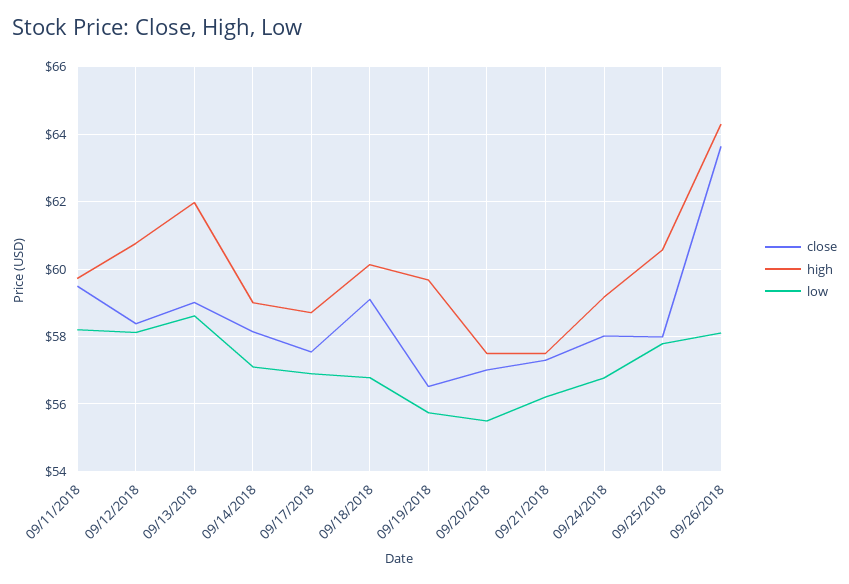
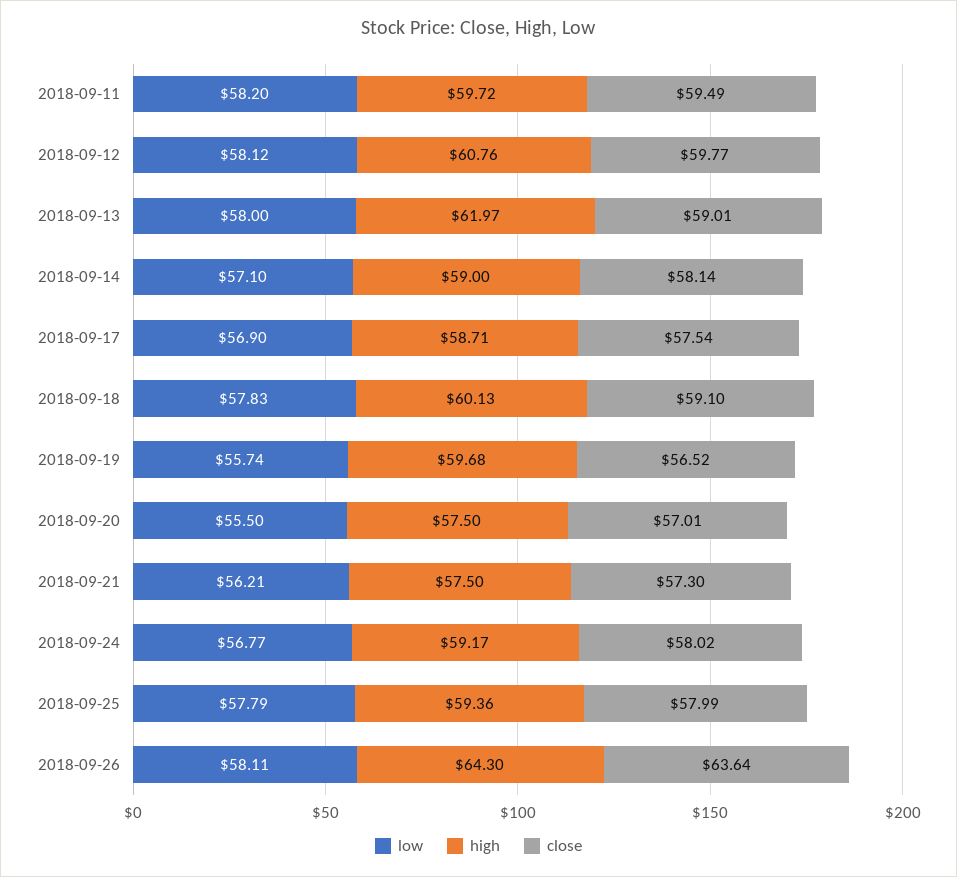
close, 09/12/2018: 58.4 -> 59.77
low, 09/13/2018: 58.6 -> 58
low, 09/18/2018: 56.8 -> 57.83
high, 09/25/2018: 60.6 -> 59.36

